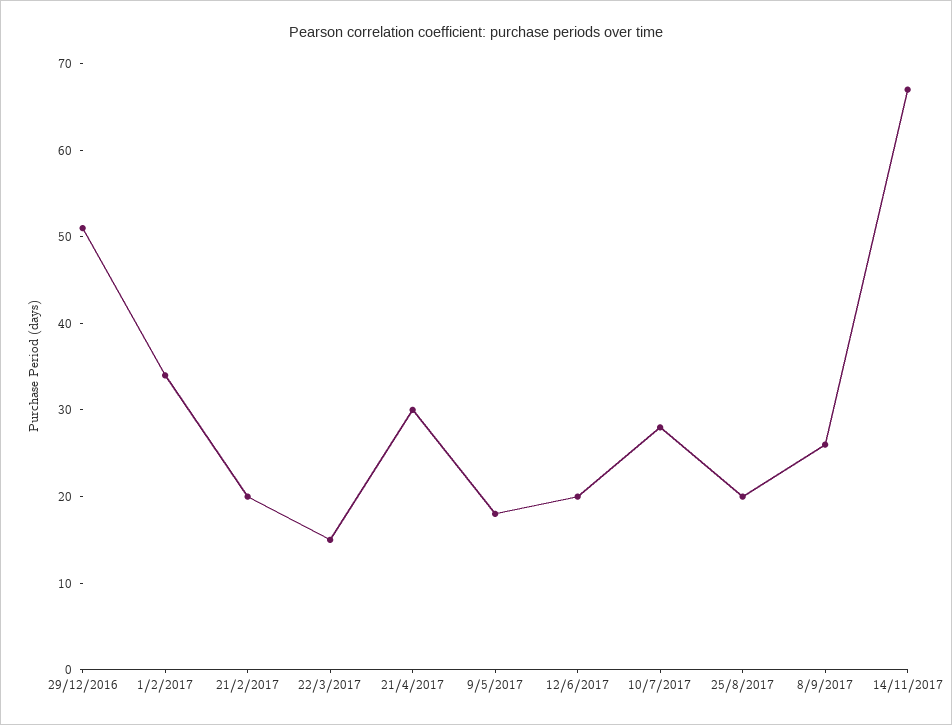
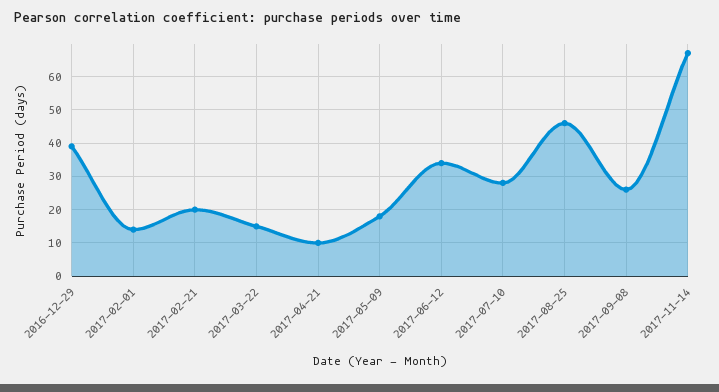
29/12/2016: 51 -> 40
1/2/2017: 34 -> 15
21/4/2017: 30 -> 10
12/6/2017: 20 -> 35
25/8/2017: 20 -> 45

